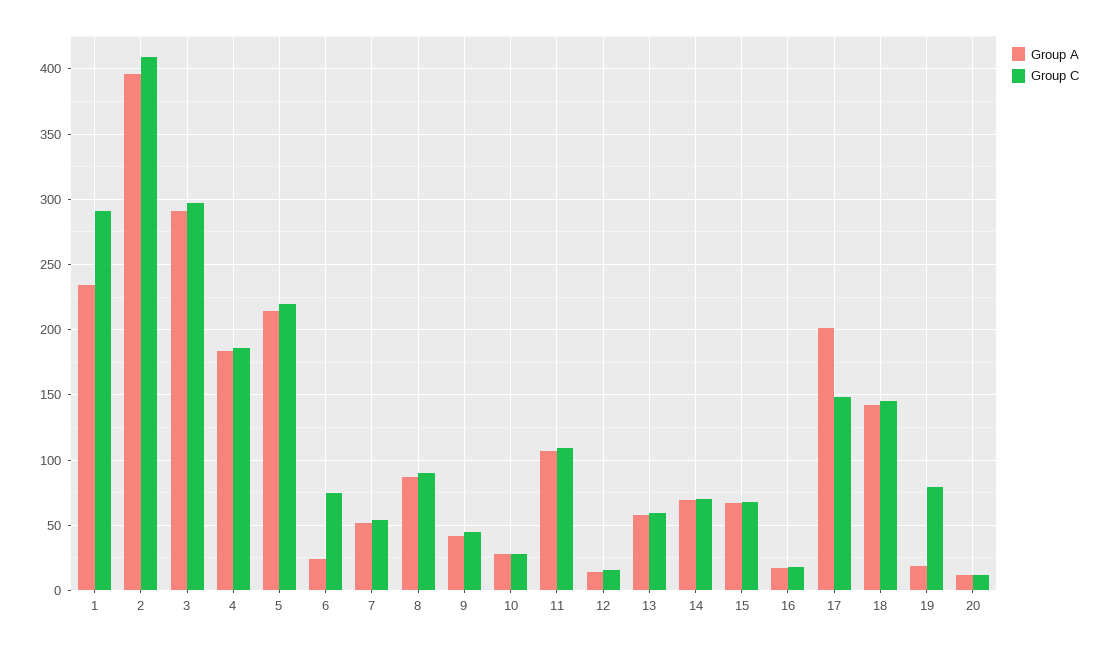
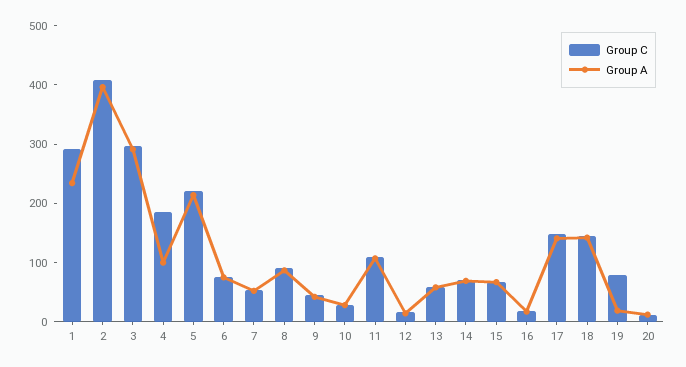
Group A, 4: 185 -> 100
Group A, 6: 25 -> 80
Group A, 17: 200 -> 140

